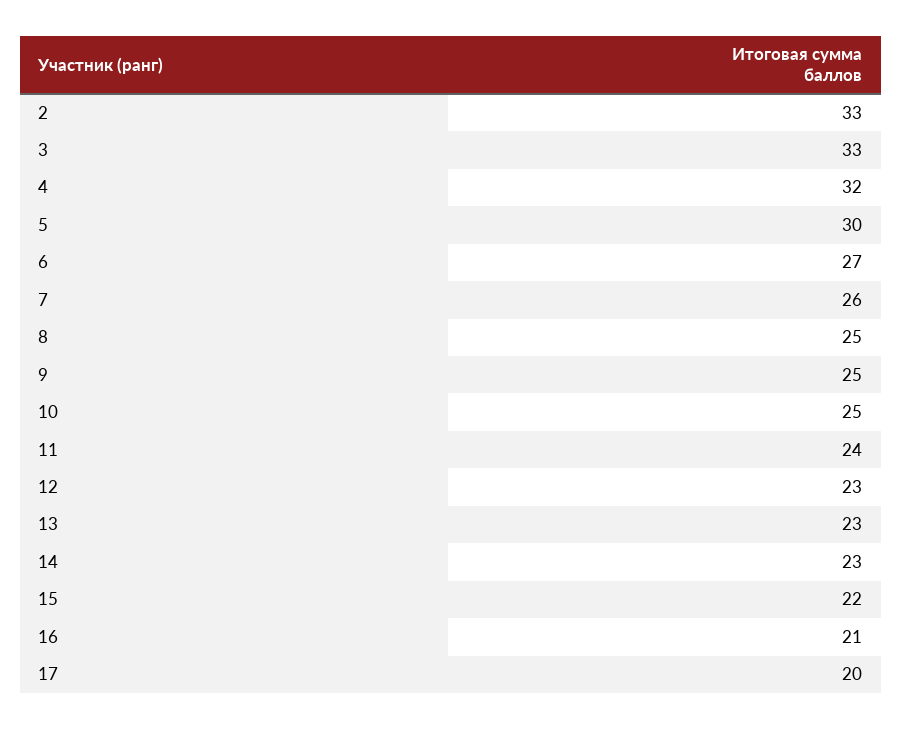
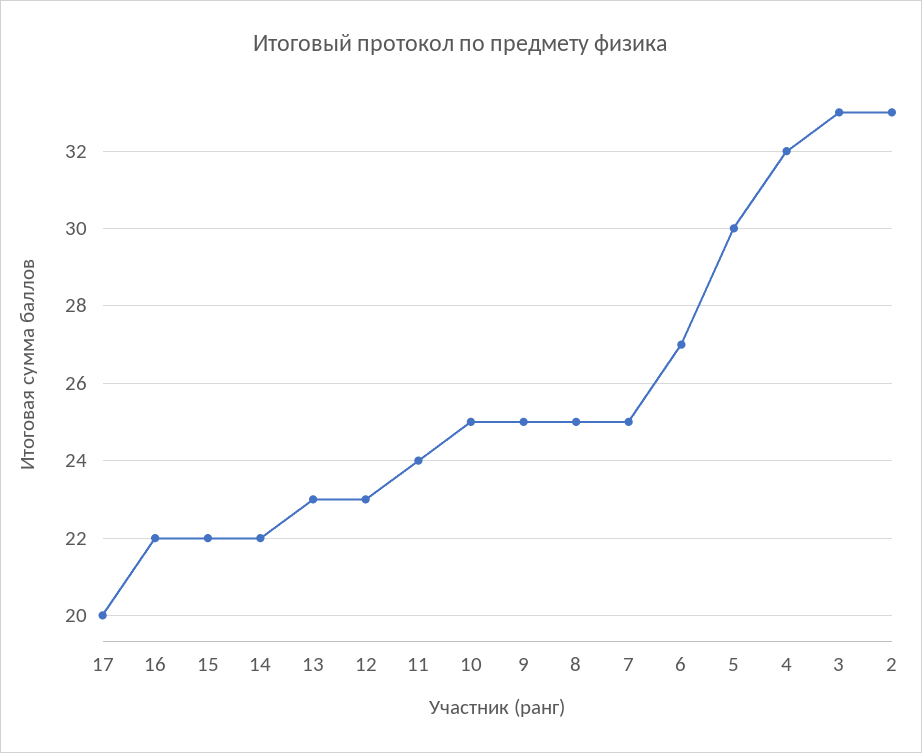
7: 26 -> 25
14: 23 -> 22
16: 21 -> 22

